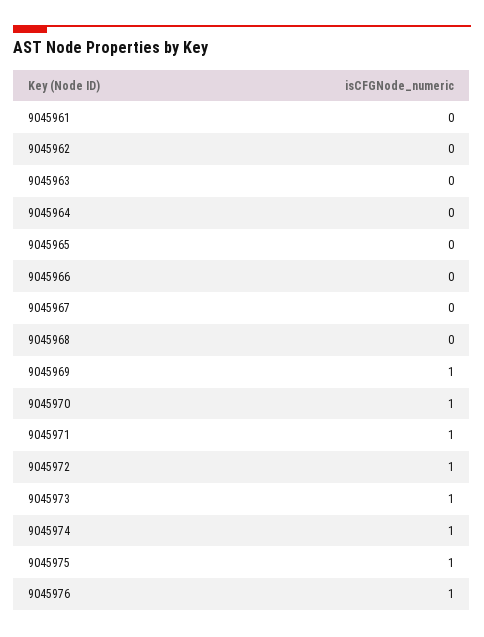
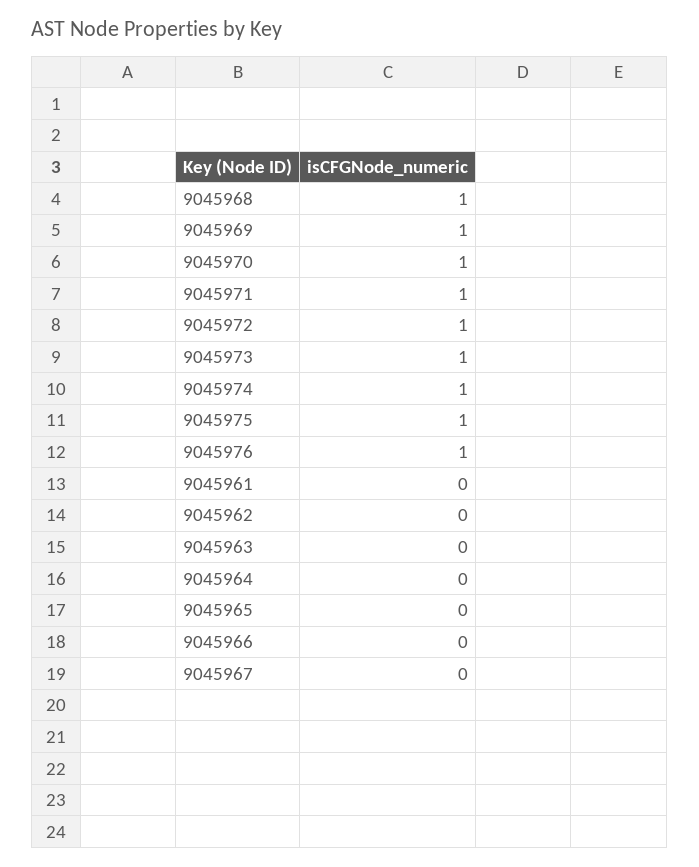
9045968: 0 -> 1

